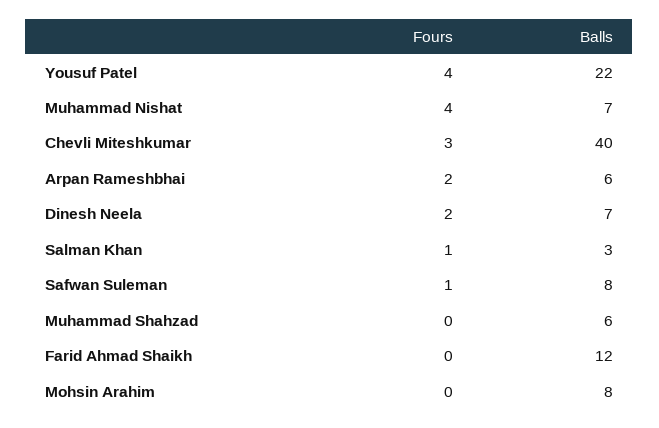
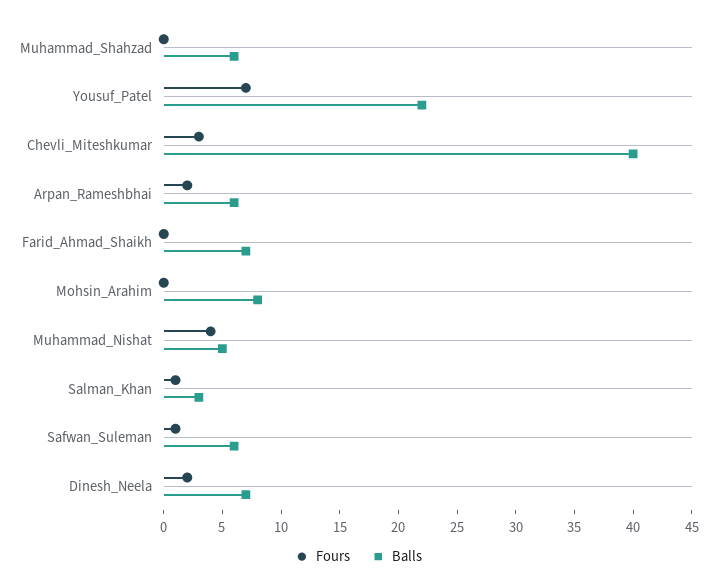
Fours, Yousuf Patel: 4 -> 7
Balls, Muhammad Nishat: 7 -> 5
Balls, Safwan Suleman: 8 -> 6
Balls, Farid Ahmad Shaikh: 12 -> 7

